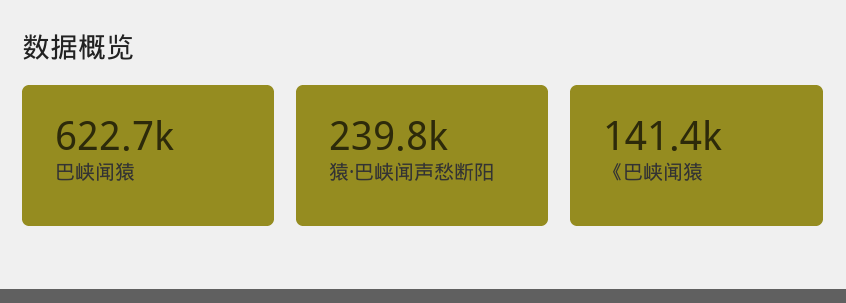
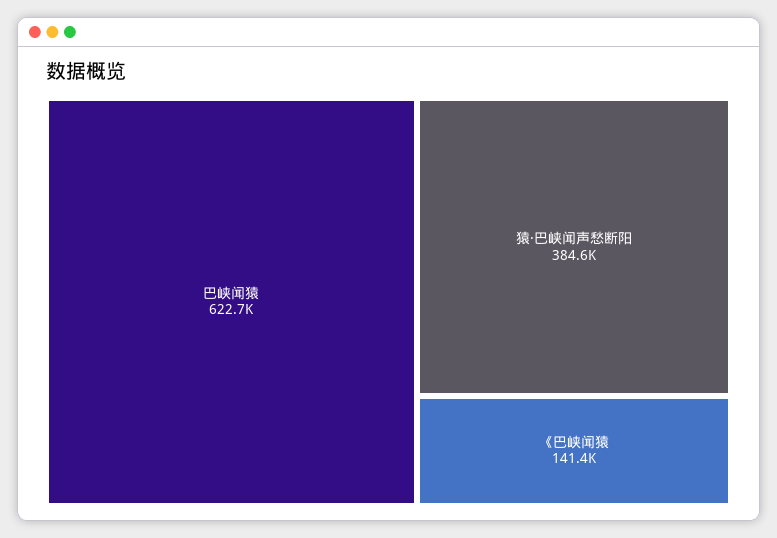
猿·巴峡闻声愁断阳: 239800 -> 384600

